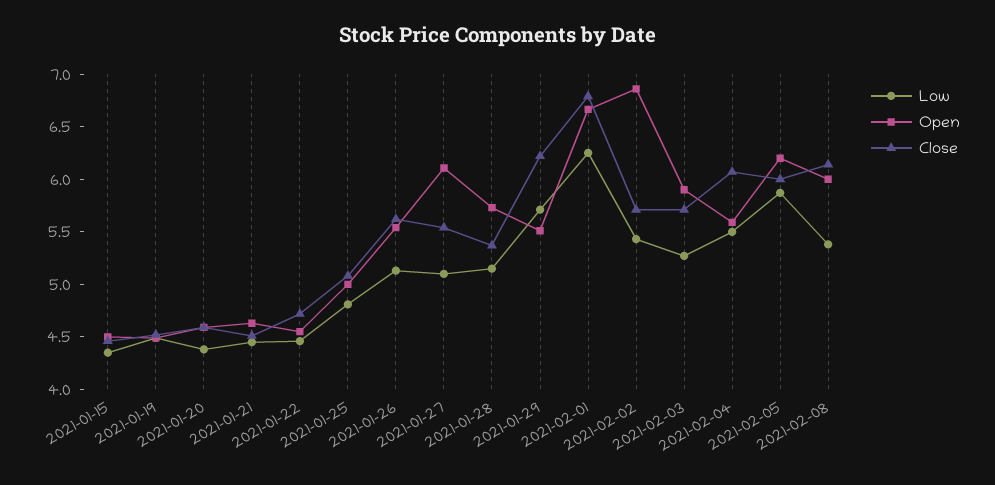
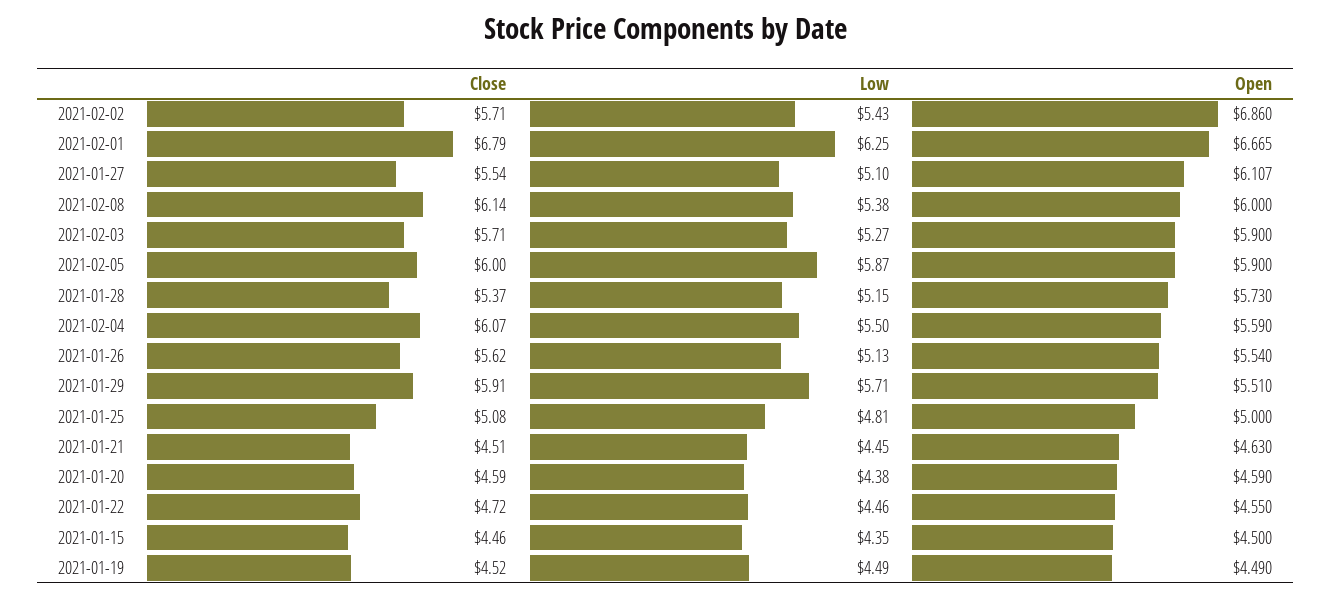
Close, 2021-01-29: 6.2 -> 5.91
Open, 2021-02-05: 6.2 -> 5.9

